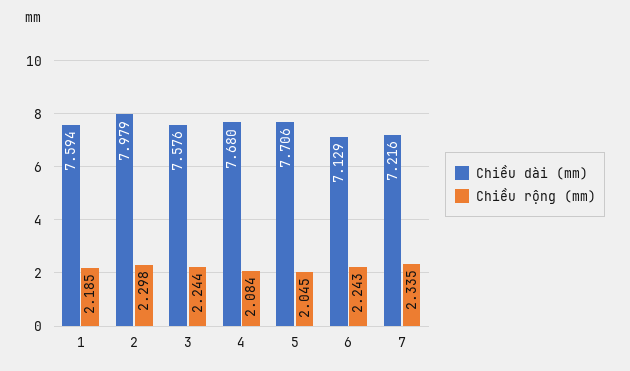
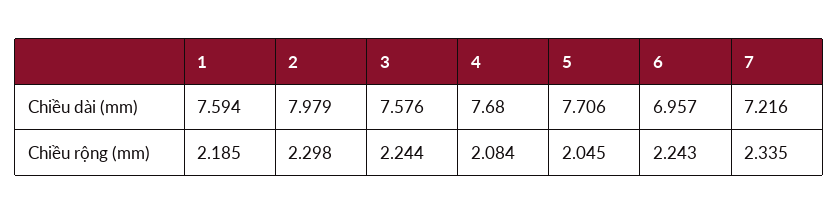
Chiều dài (mm), 6: 7.129 -> 6.957

